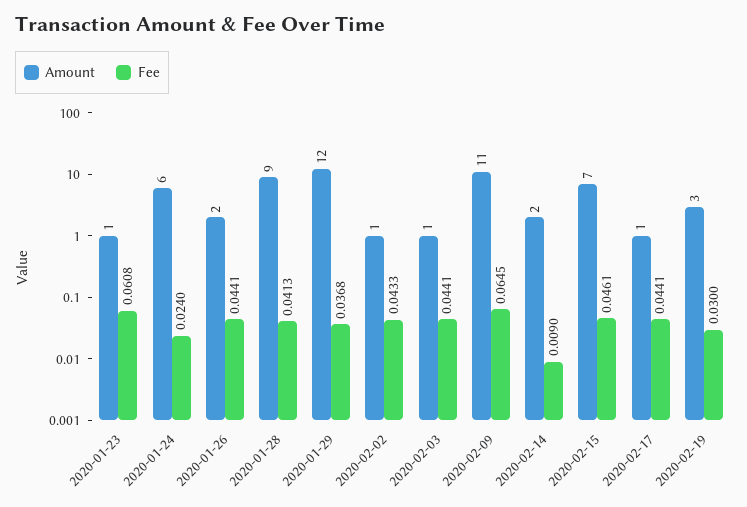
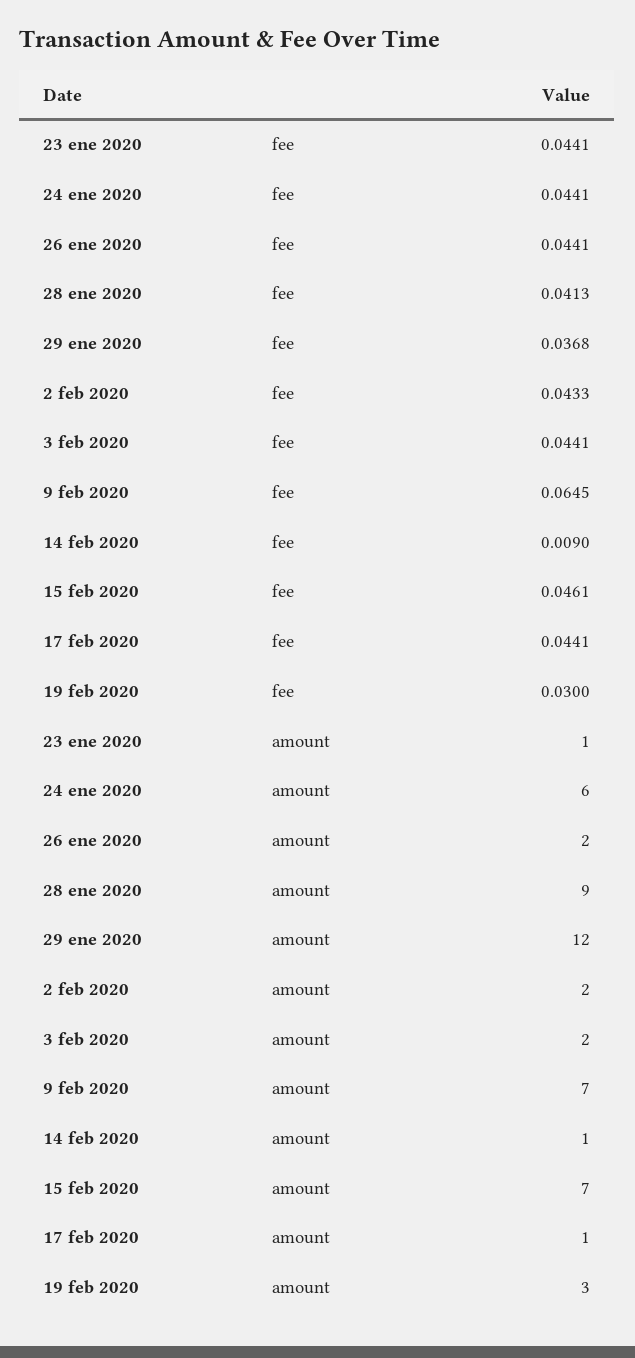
Fee, 2020-01-23: 0.0608 -> 0.0441
Fee, 2020-01-24: 0.024 -> 0.0441
Amount, 2020-02-02: 1 -> 2
Amount, 2020-02-03: 1 -> 2
Amount, 2020-02-09: 11 -> 7
Amount, 2020-02-14: 2 -> 1

